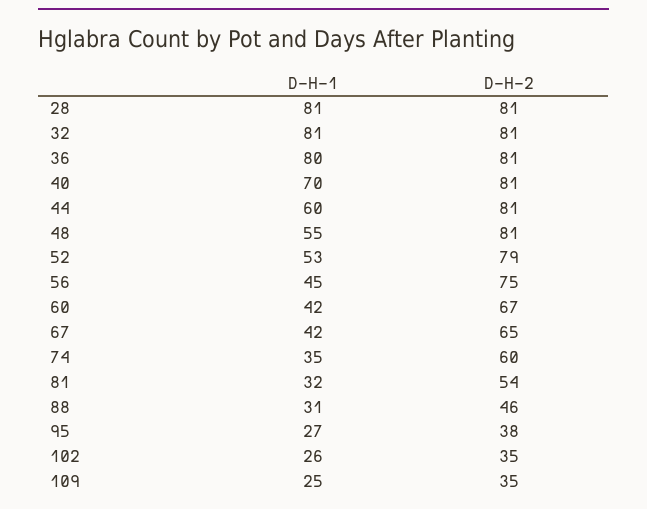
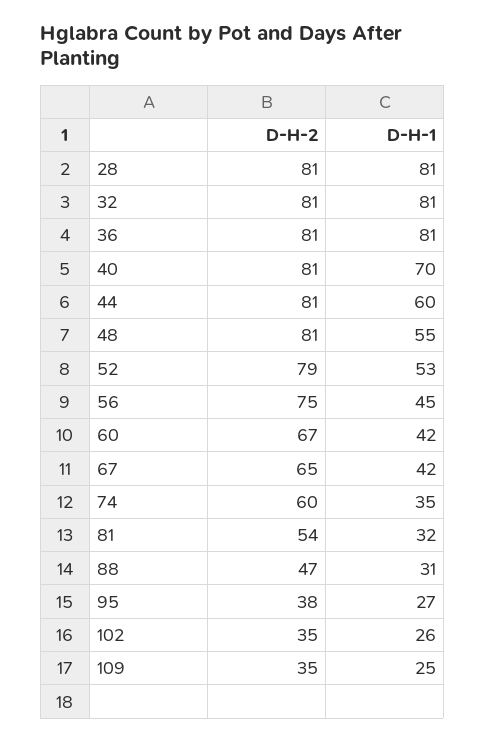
D-H-1, 36: 80 -> 81
D-H-2, 88: 46 -> 47

